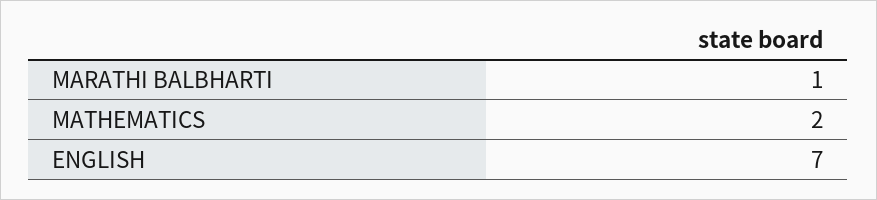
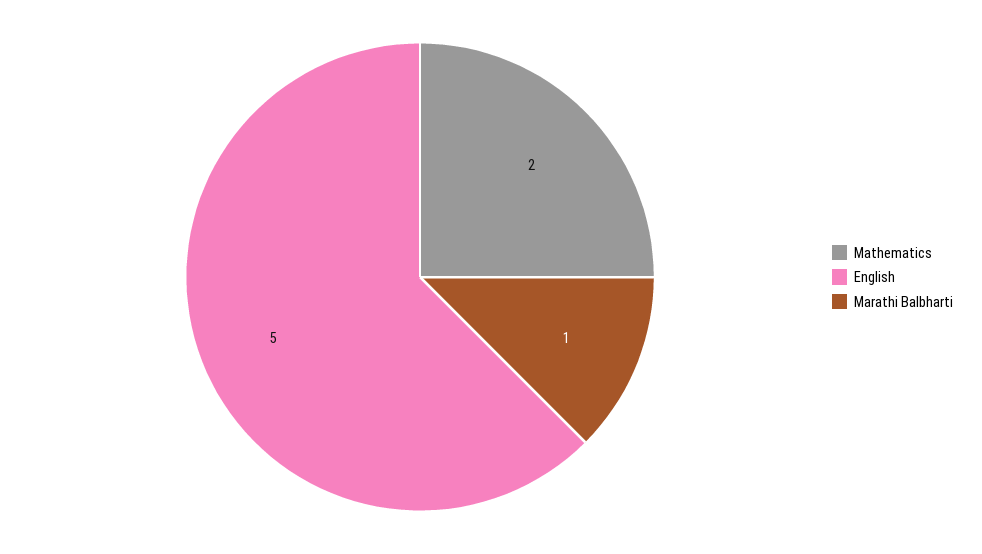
ENGLISH: 7 -> 5

